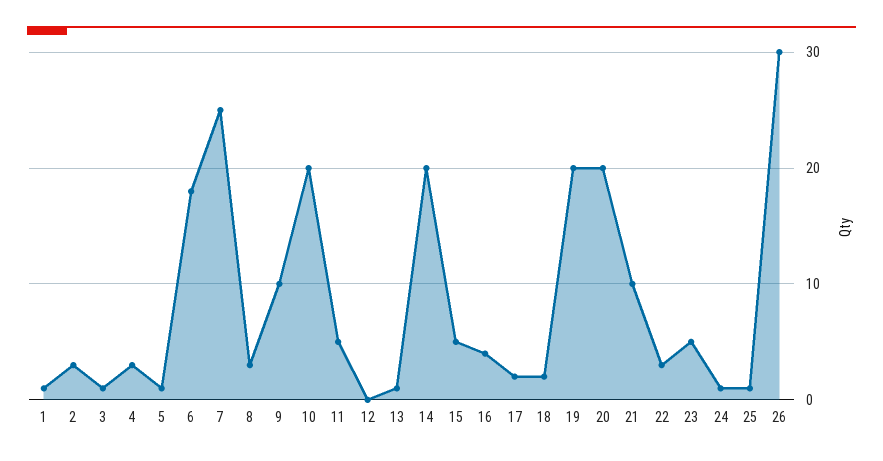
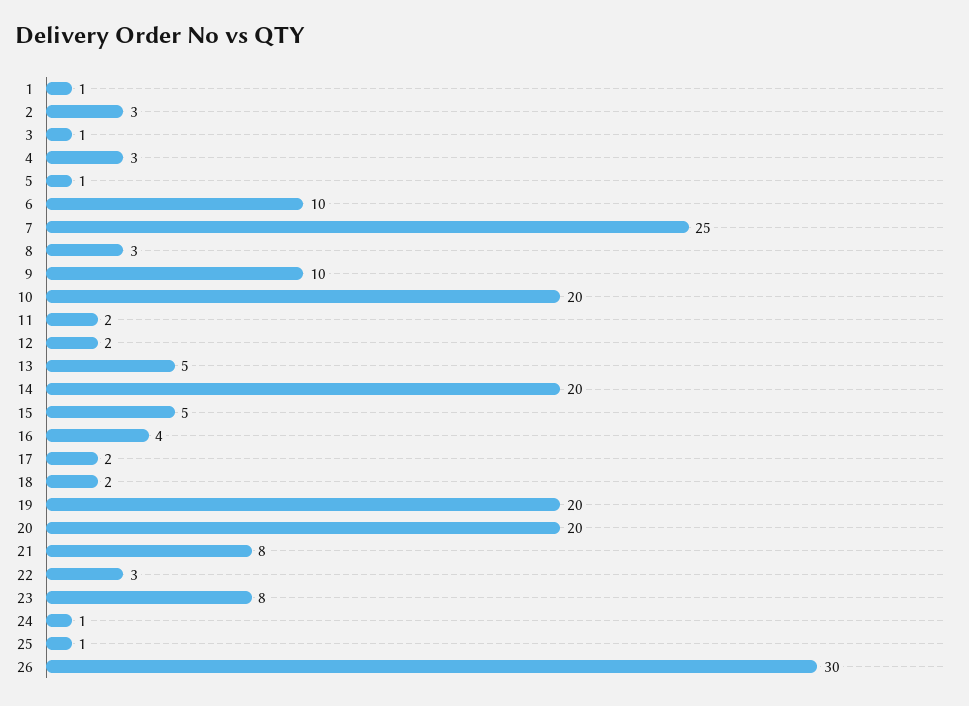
6: 18 -> 10
11: 5 -> 2
12: 0 -> 2
13: 1 -> 5
21: 10 -> 8
23: 5 -> 8

